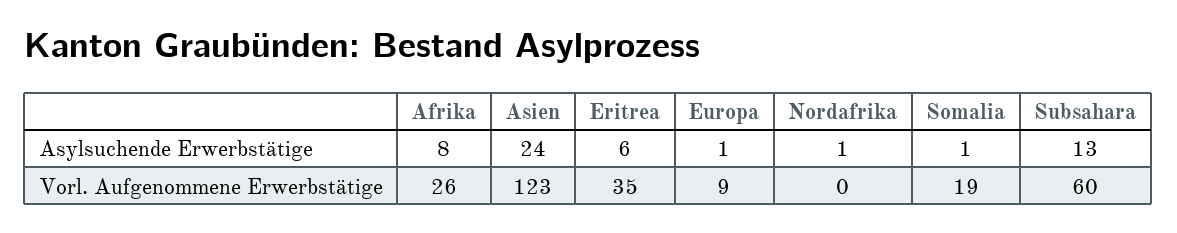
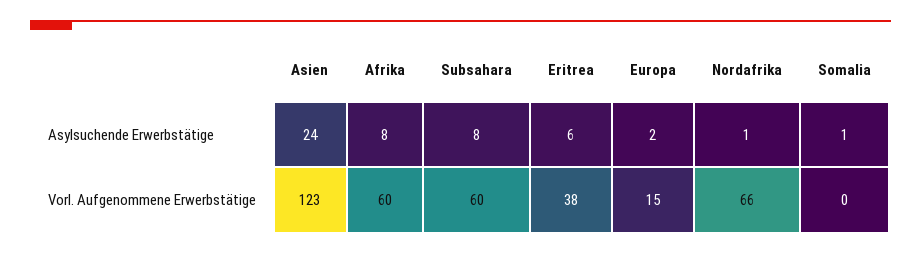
Europa, Asylsuchende Erwerbstätige: 1 -> 2
Subsahara, Asylsuchende Erwerbstätige: 13 -> 8
Afrika, Vorl. Aufgenommene Erwerbstätige: 26 -> 60
Eritrea, Vorl. Aufgenommene Erwerbstätige: 35 -> 38
Europa, Vorl. Aufgenommene Erwerbstätige: 9 -> 15
Nordafrika, Vorl. Aufgenommene Erwerbstätige: 0 -> 66
Somalia, Vorl. Aufgenommene Erwerbstätige: 19 -> 0

